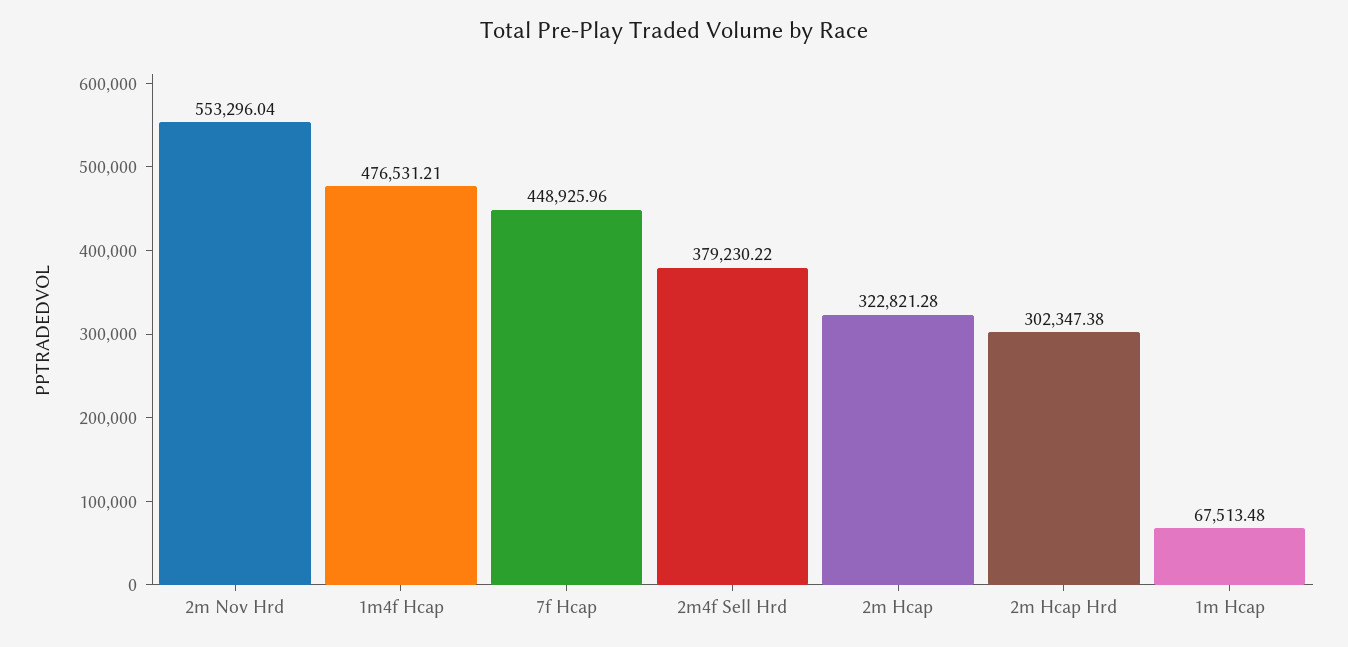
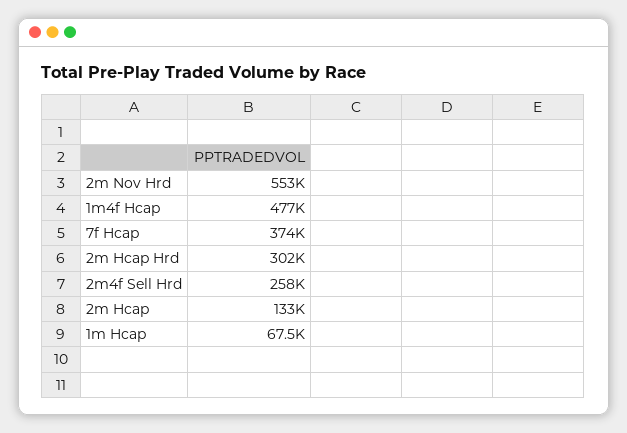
7f Hcap: 448925.96 -> 374000
2m4f Sell Hrd: 379230.22 -> 258000
2m Hcap: 322821.28 -> 133000

